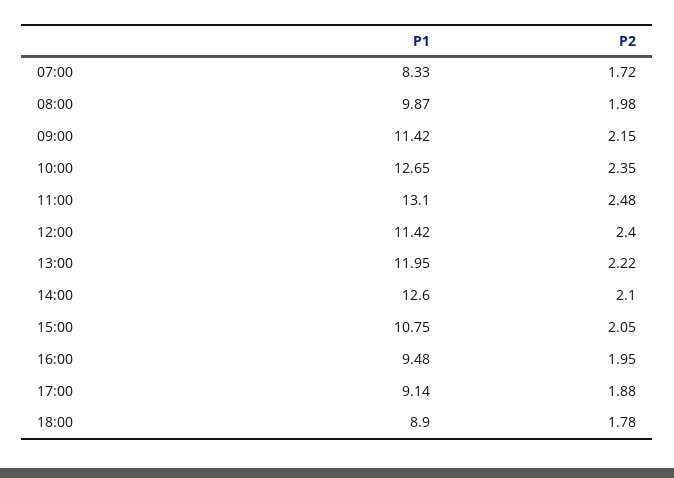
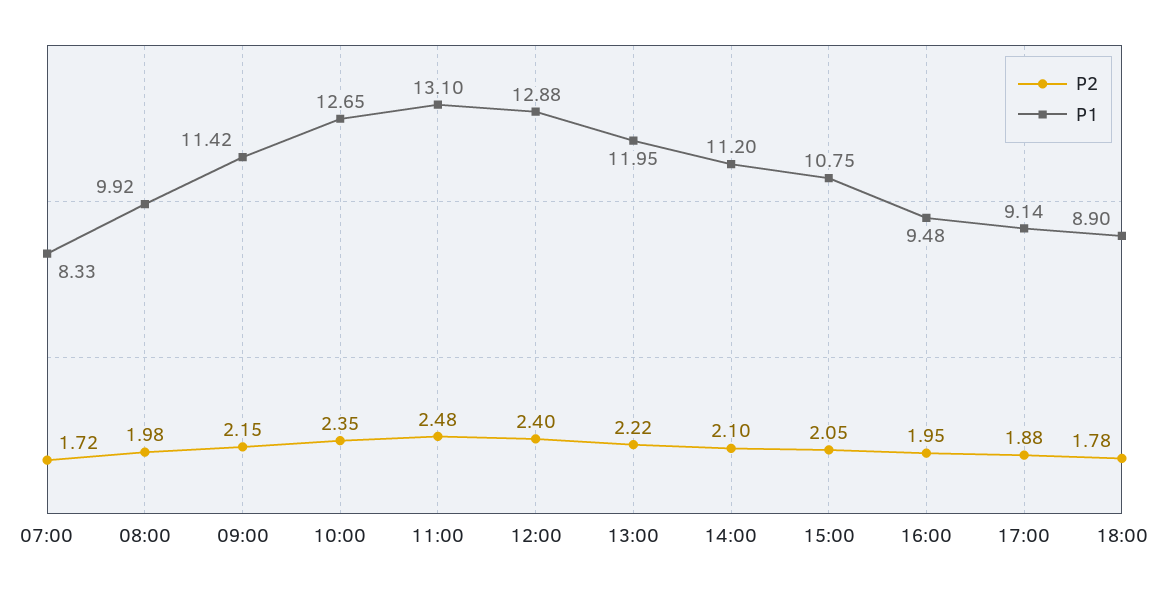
P1, 08:00: 9.87 -> 9.92
P1, 12:00: 11.42 -> 12.88
P1, 14:00: 12.6 -> 11.2

